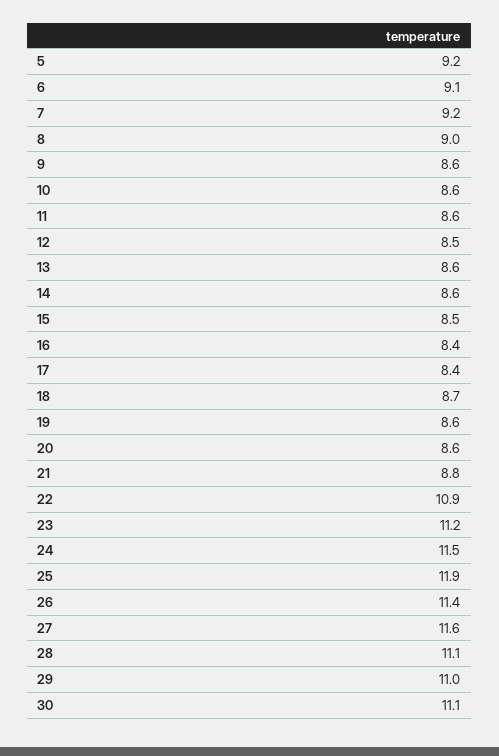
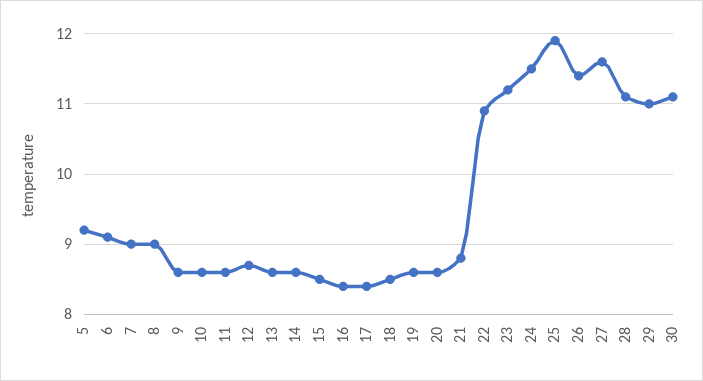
7: 9.2 -> 9
12: 8.5 -> 8.7
18: 8.7 -> 8.5

